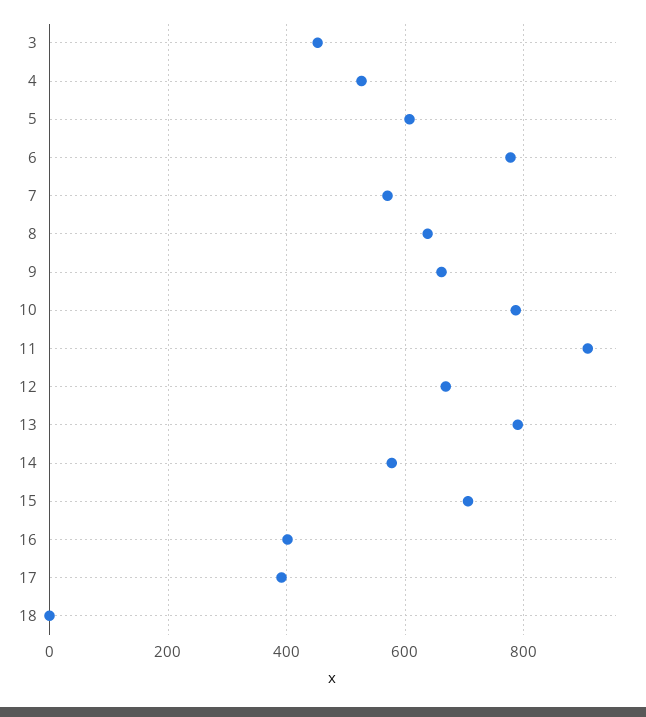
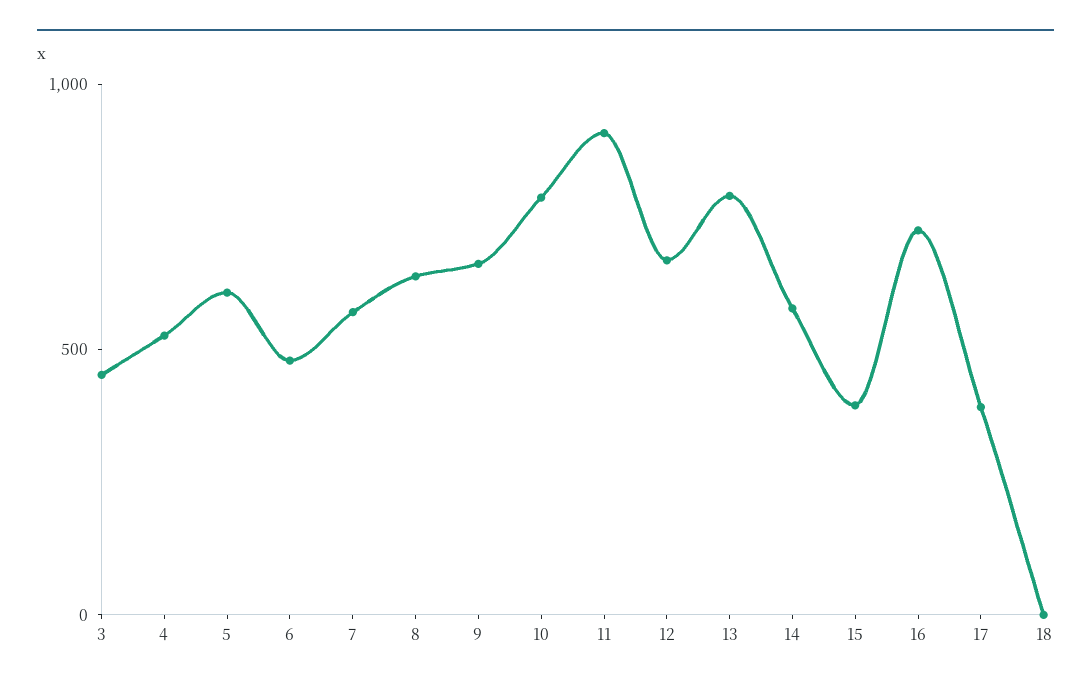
6: 780 -> 500
15: 700 -> 400
16: 400 -> 700

